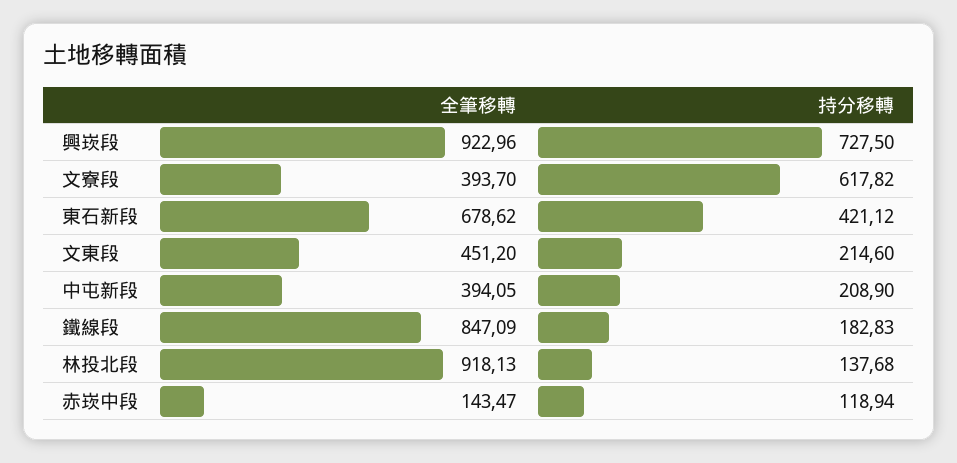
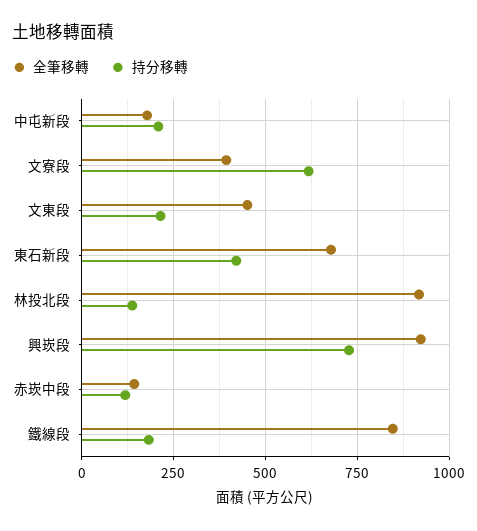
全筆移轉, 中屯新段: 394.05 -> 175

